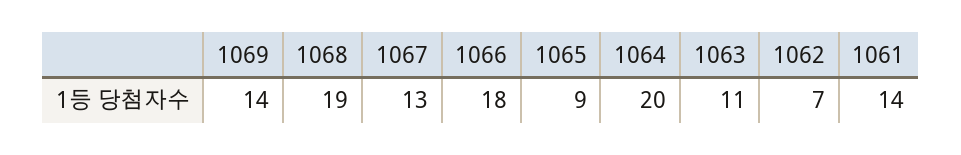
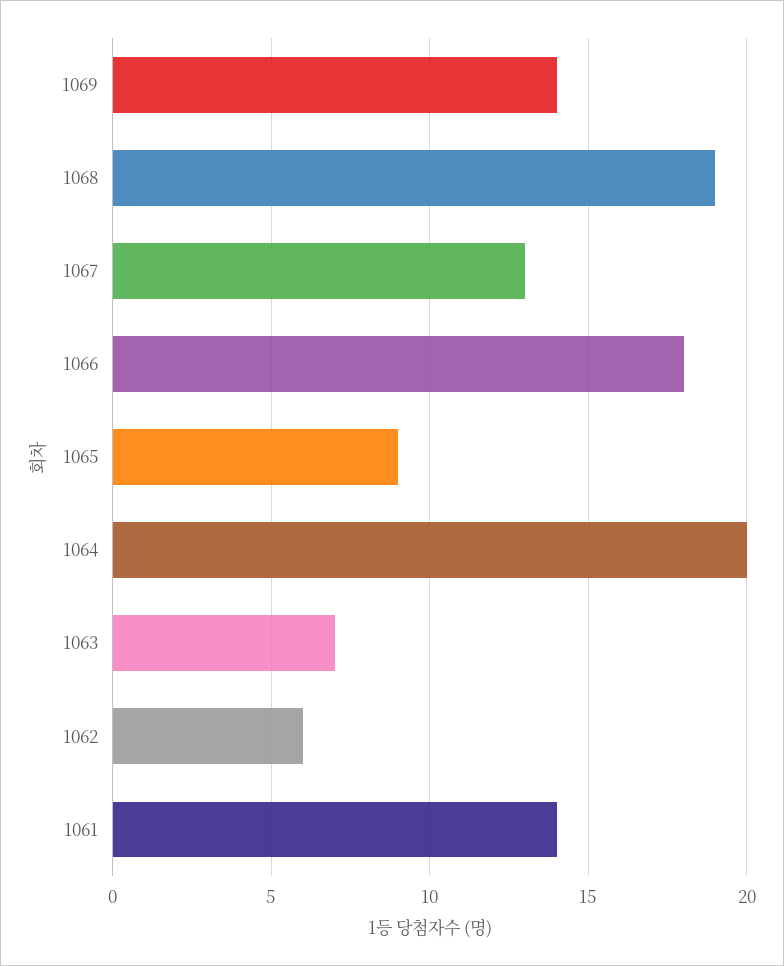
1063: 11 -> 7
1062: 7 -> 6

